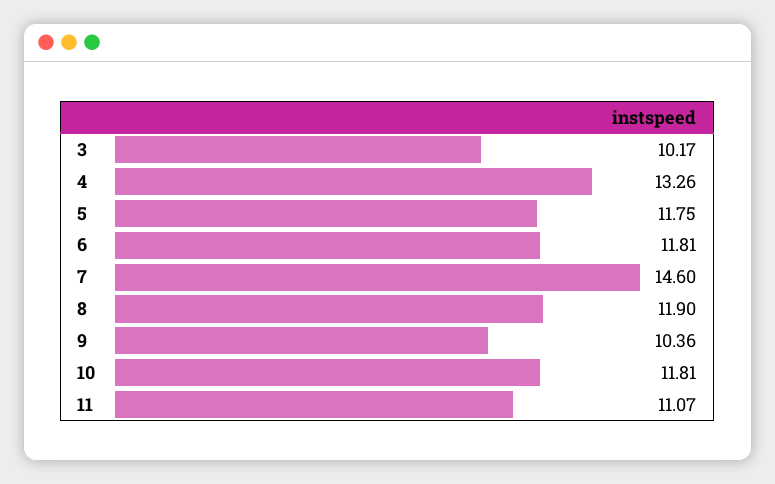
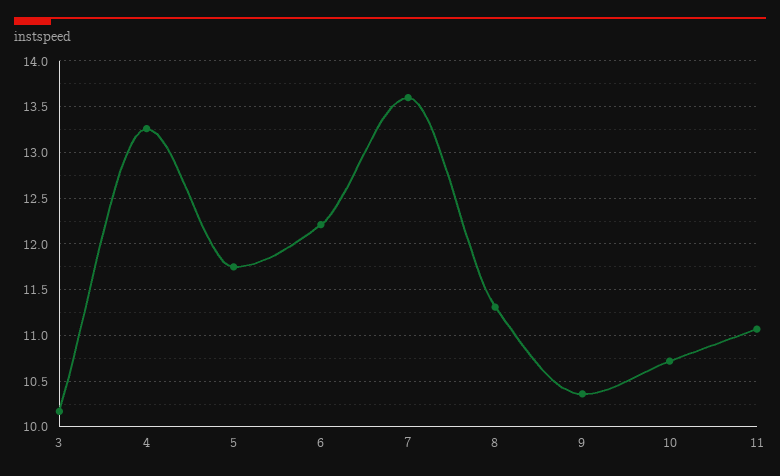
6: 11.81 -> 12.2
7: 14.6 -> 13.6
8: 11.9 -> 11.3
10: 11.81 -> 10.7

